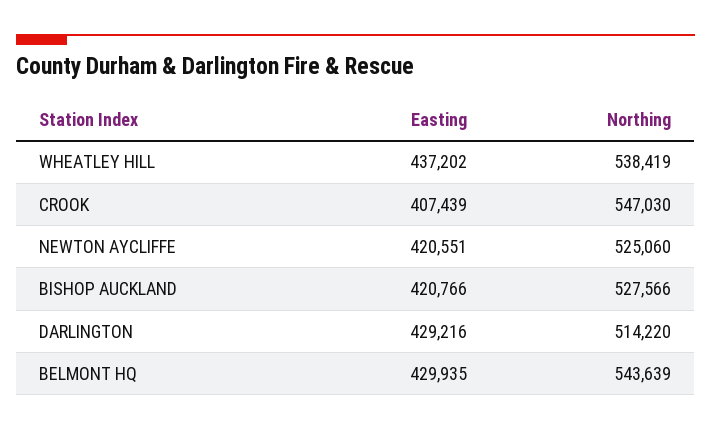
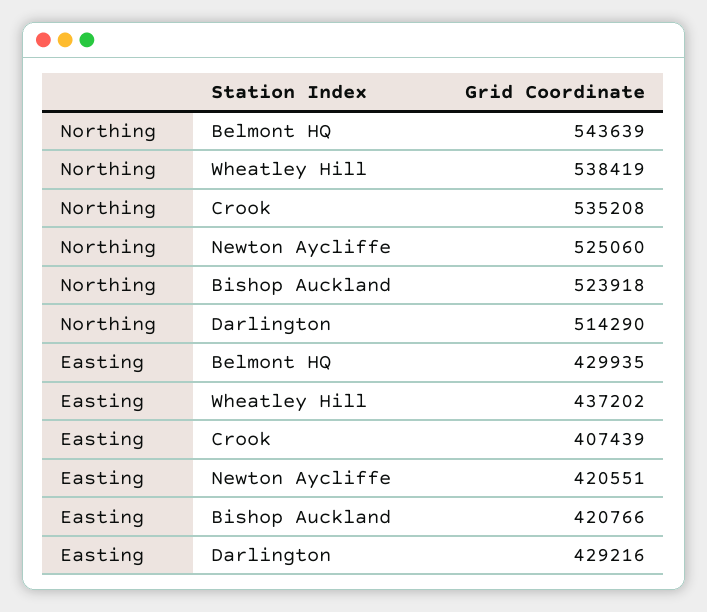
Northing, CROOK: 547030 -> 535208
Northing, BISHOP AUCKLAND: 527566 -> 523918
Northing, DARLINGTON: 514220 -> 514290

